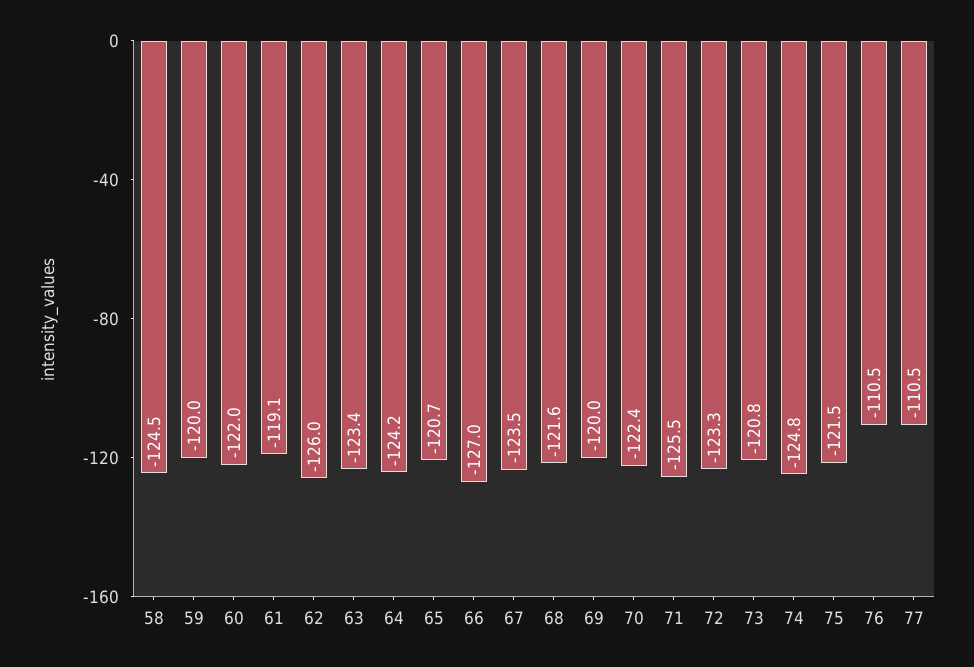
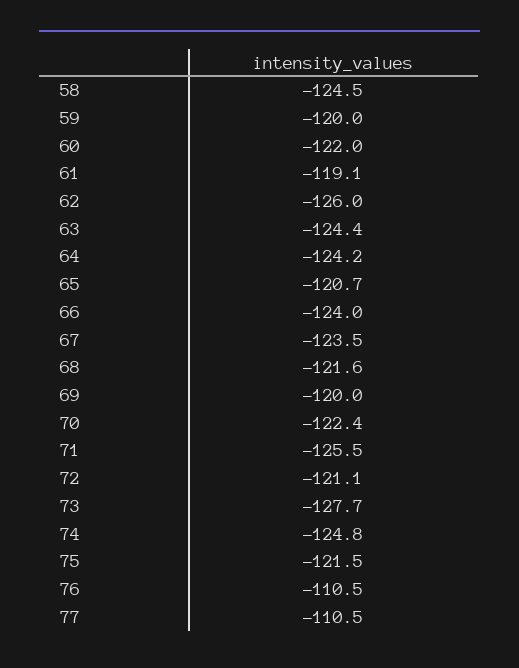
63: -123.4 -> -124.4
66: -127 -> -124
72: -123.3 -> -121.1
73: -120.8 -> -127.7

